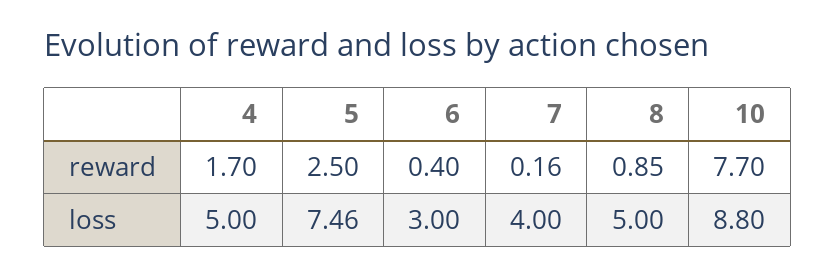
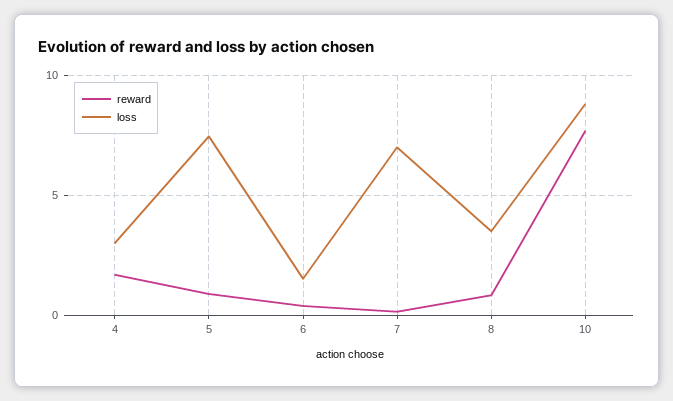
reward, 5: 2.5 -> 1
loss, 4: 5 -> 3
loss, 6: 3 -> 1.5
loss, 7: 4 -> 7
loss, 8: 5 -> 3.5

